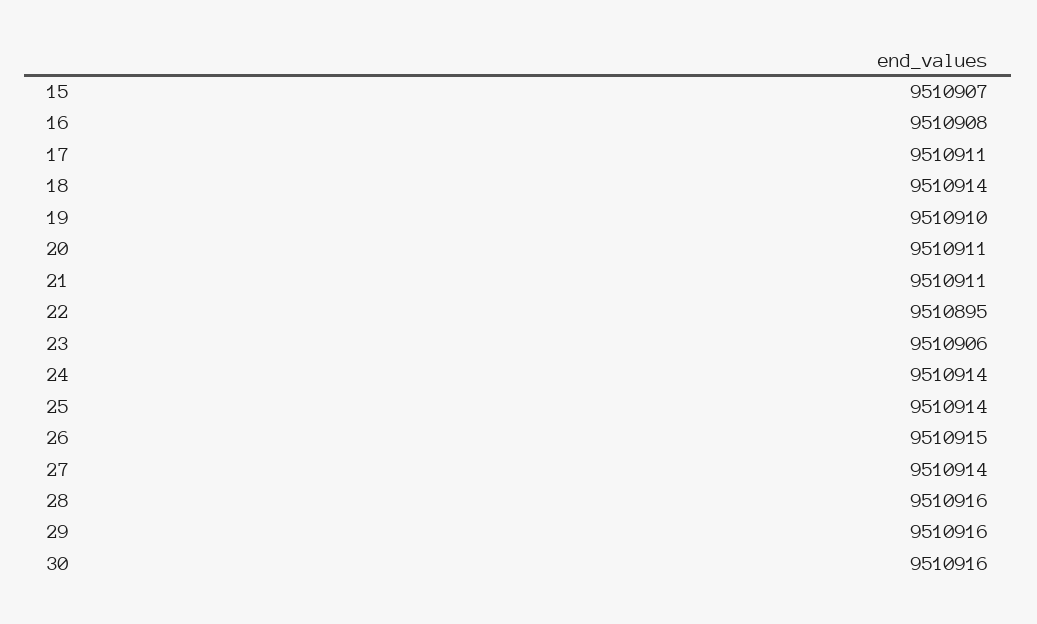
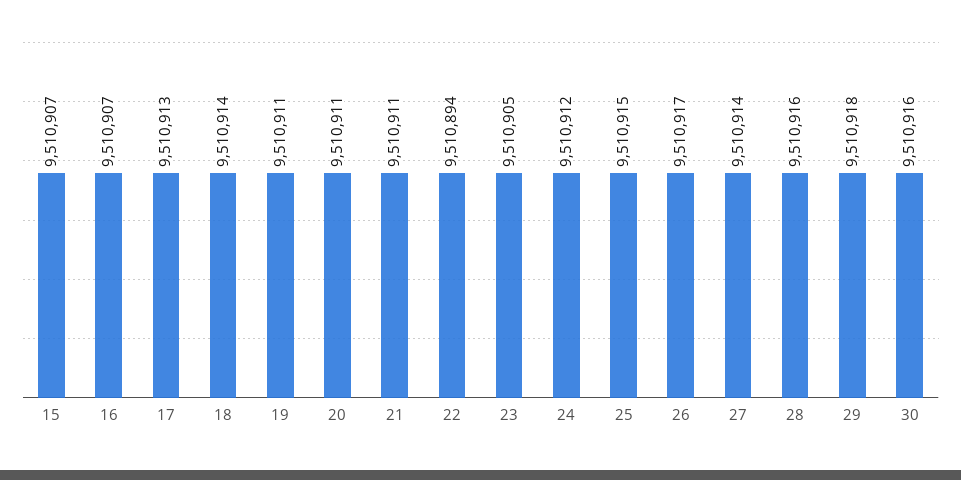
16: 9510908 -> 9510907
17: 9510911 -> 9510913
19: 9510910 -> 9510911
22: 9510895 -> 9510894
23: 9510906 -> 9510905
24: 9510914 -> 9510912
25: 9510914 -> 9510915
26: 9510915 -> 9510917
29: 9510916 -> 9510918

